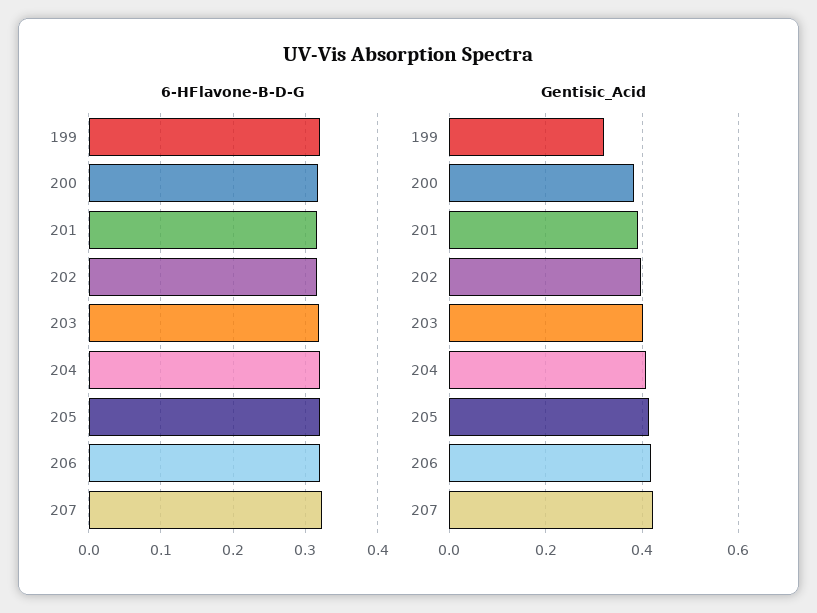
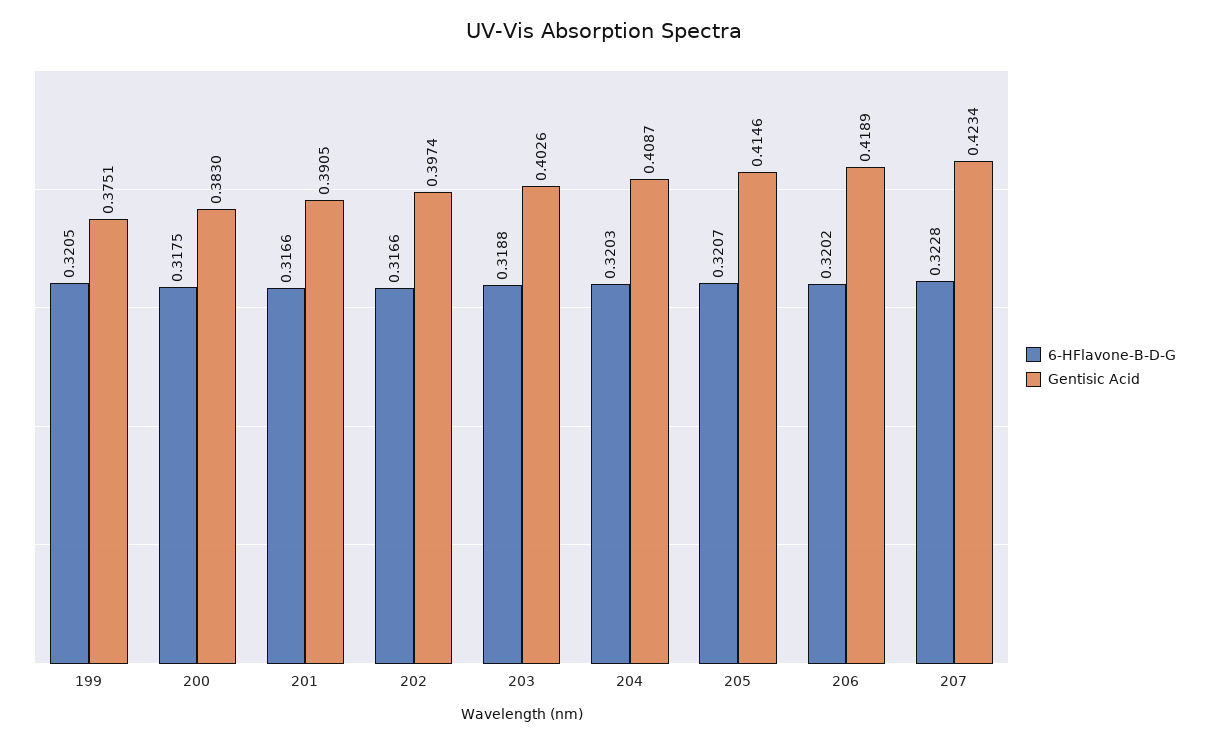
Gentisic_Acid, 199: 0.32 -> 0.3751

